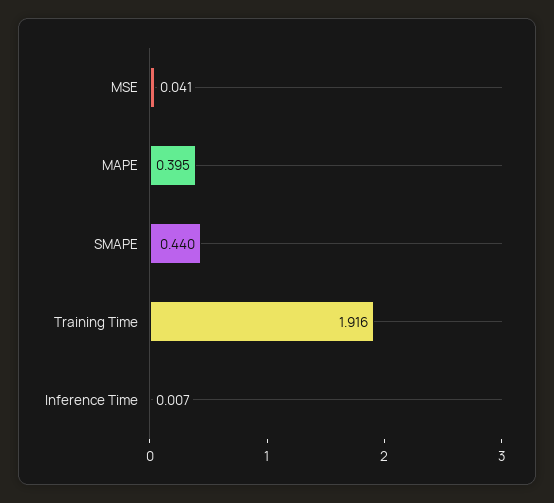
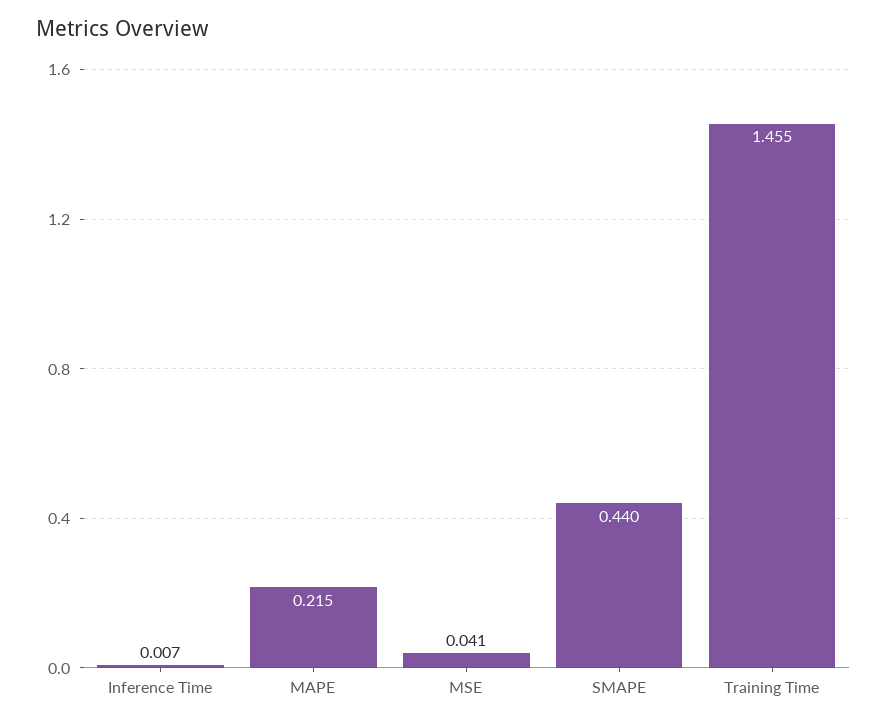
MAPE: 0.395 -> 0.215
Training Time: 1.916 -> 1.455

